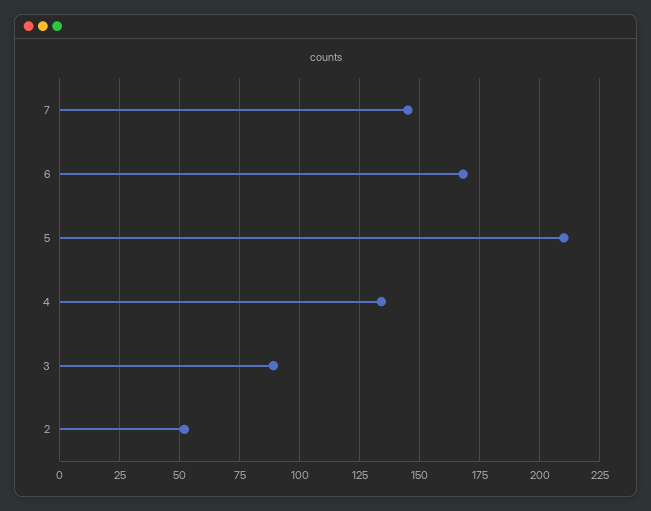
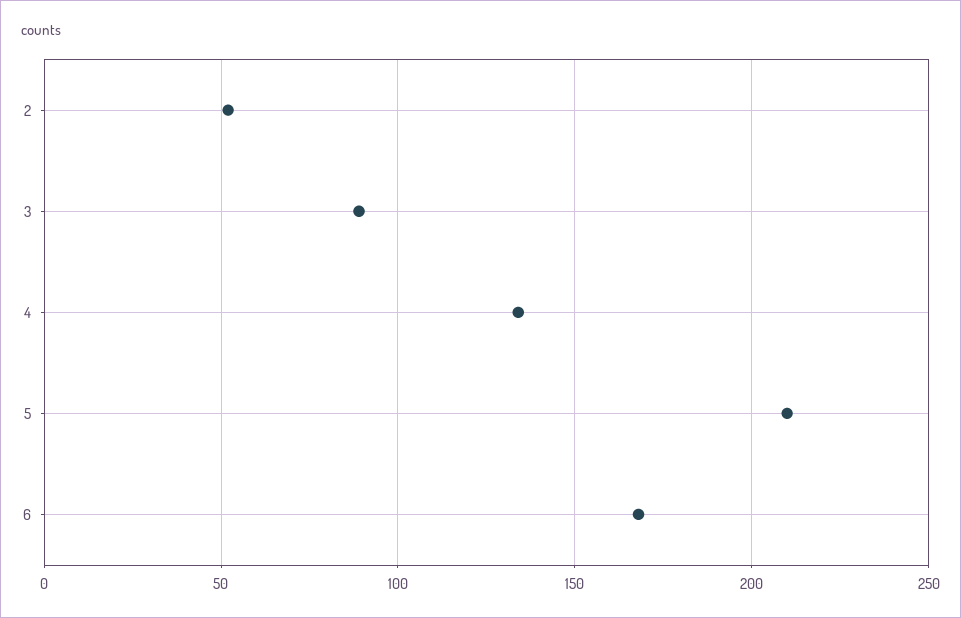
7: 145 -> none

